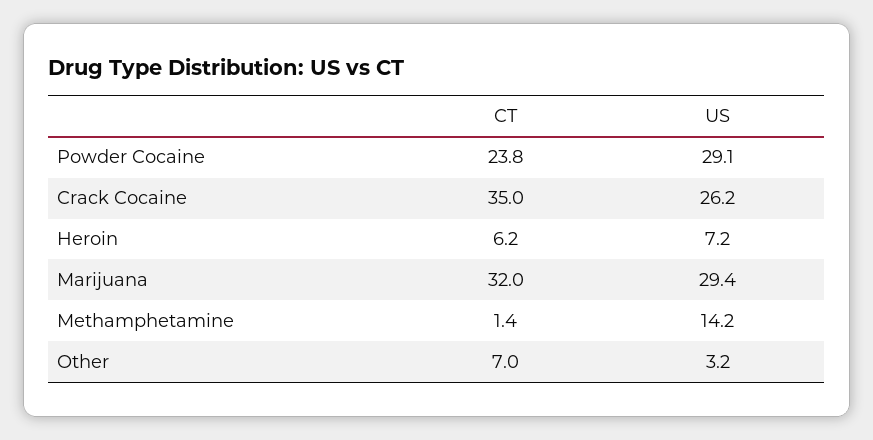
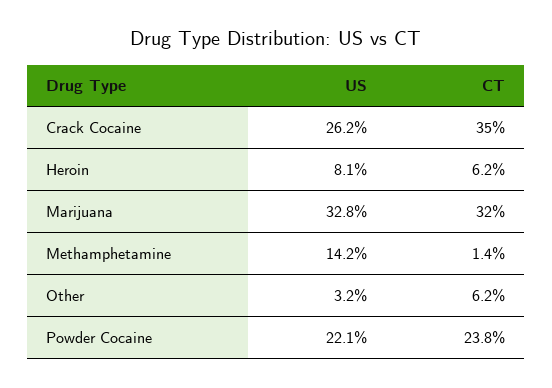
US, Powder Cocaine: 29.1 -> 22.1
US, Heroin: 7.2 -> 8.1
US, Marijuana: 29.4 -> 32.8
CT, Other: 7 -> 6.2

